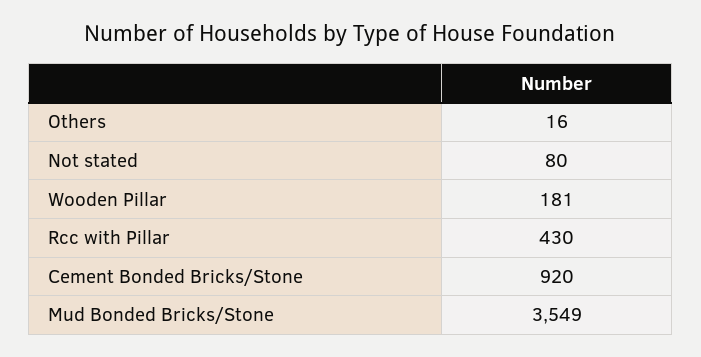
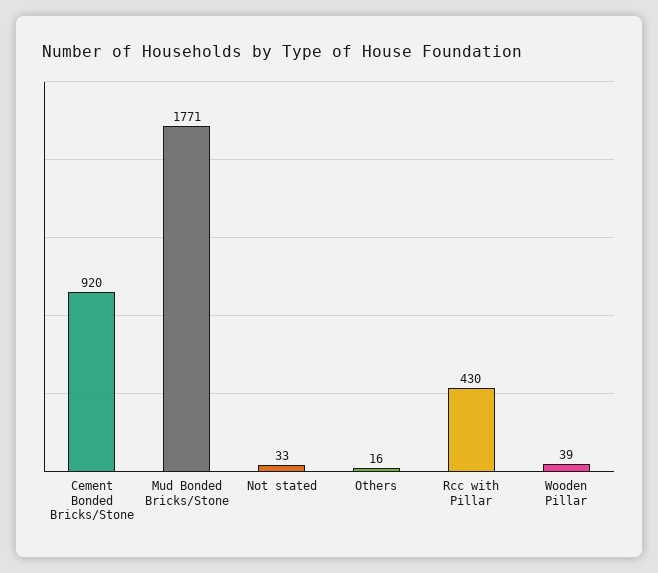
Not stated: 80 -> 33
Wooden Pillar: 181 -> 39
Mud Bonded Bricks/Stone: 3549 -> 1771

